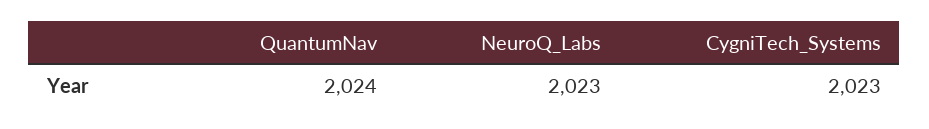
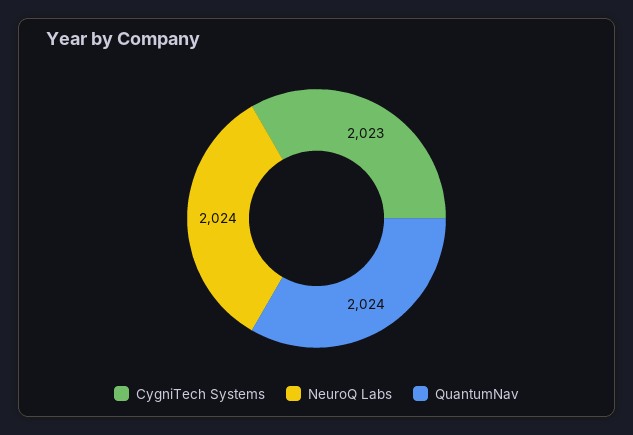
NeuroQ_Labs: 2023 -> 2024

